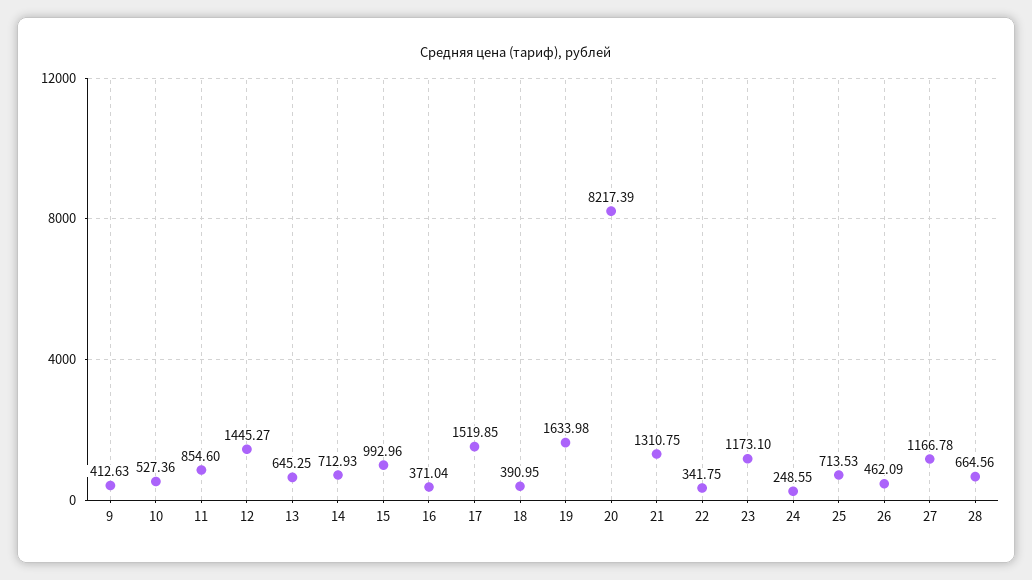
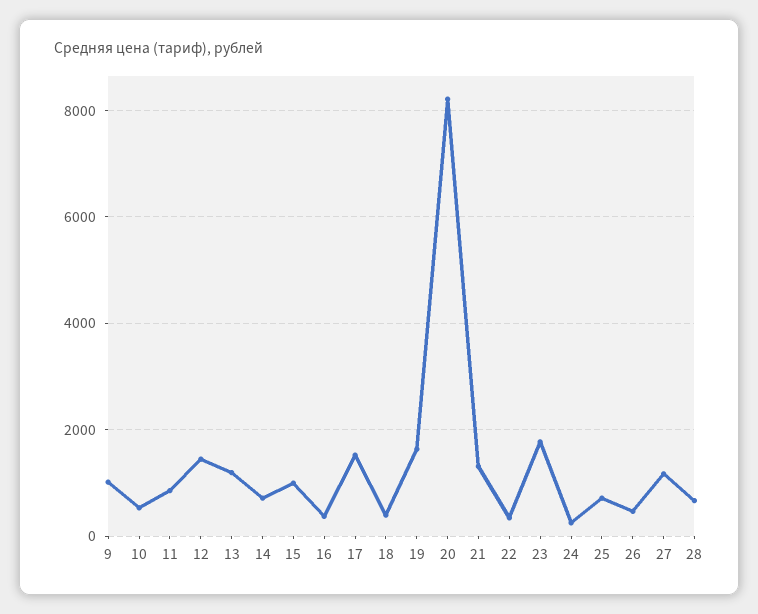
9: 412.63 -> 1000
13: 645.25 -> 1200
23: 1173.1 -> 1800

